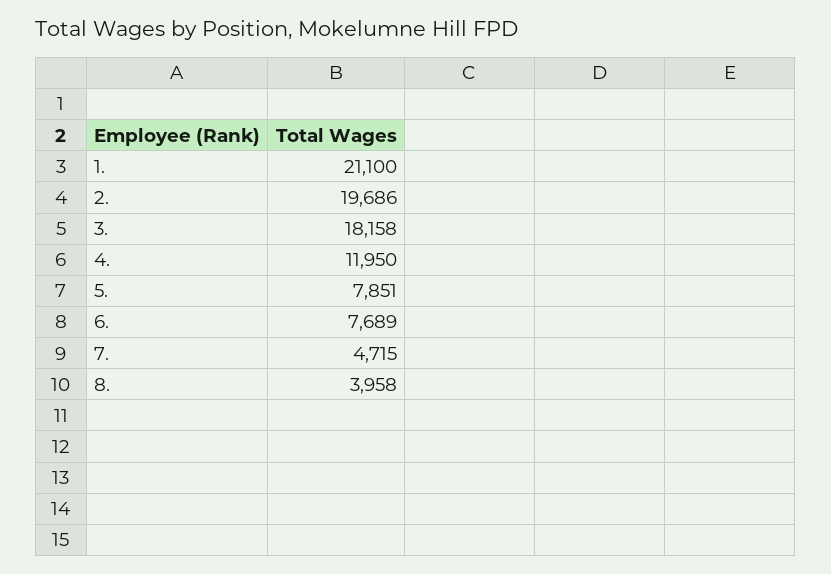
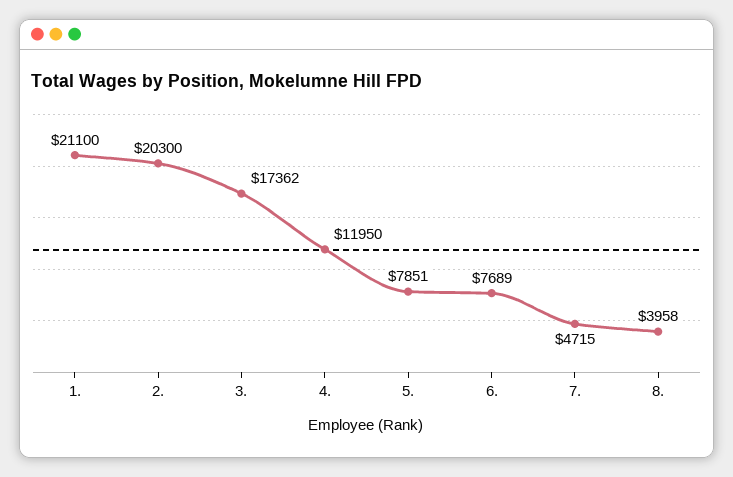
2.: 19686 -> 20300
3.: 18158 -> 17362

